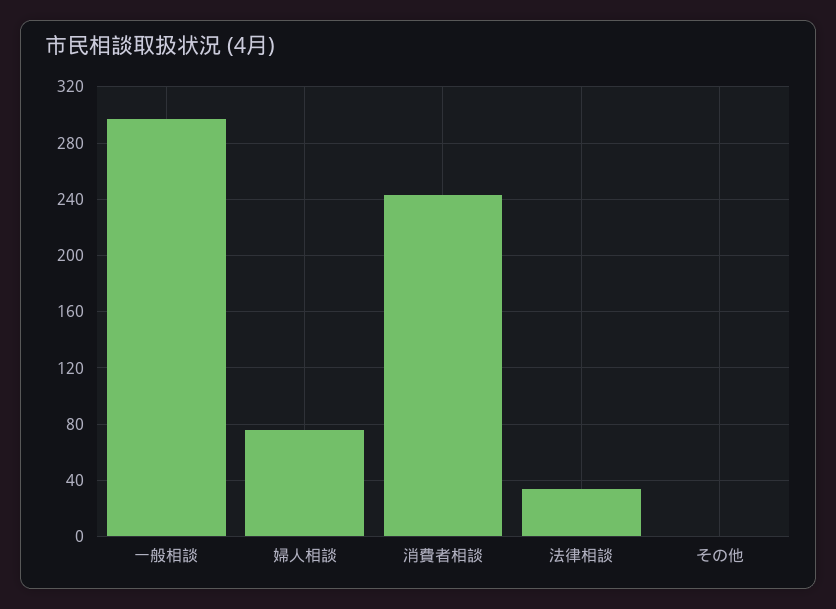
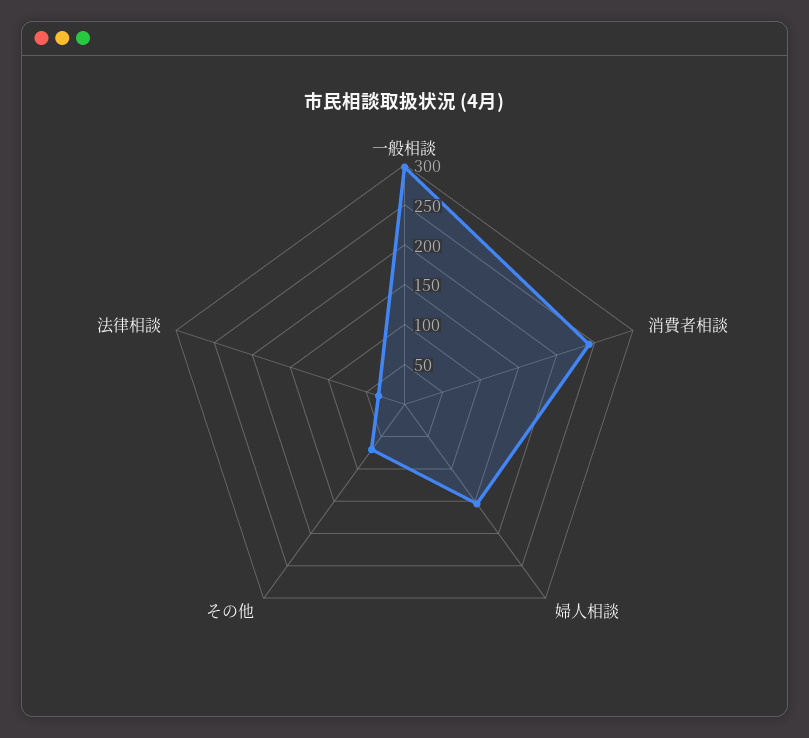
婦人相談: 75 -> 150
その他: 0 -> 75

